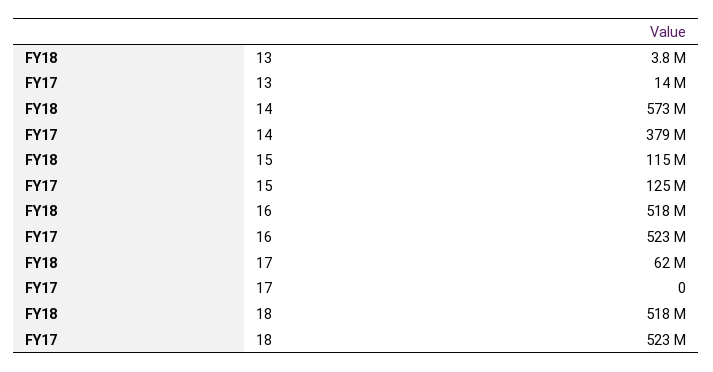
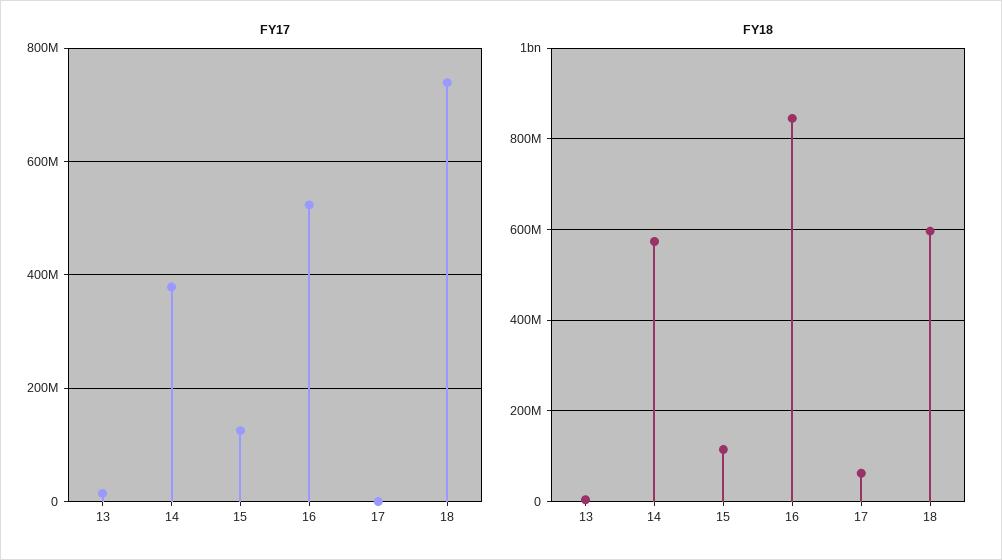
FY18, 16: 518000000 -> 840000000
FY18, 18: 518000000 -> 600000000
FY17, 18: 523000000 -> 740000000

